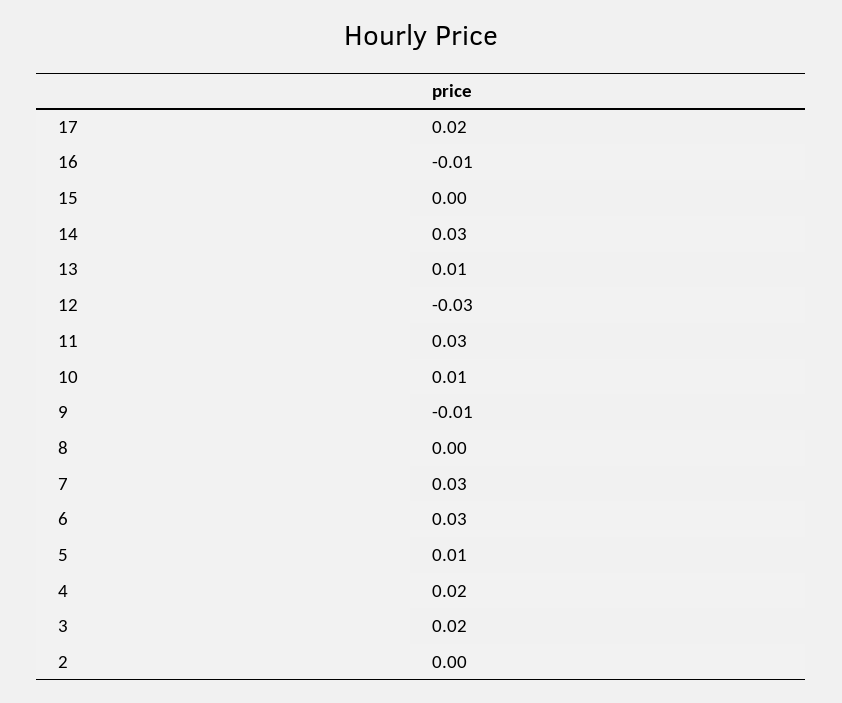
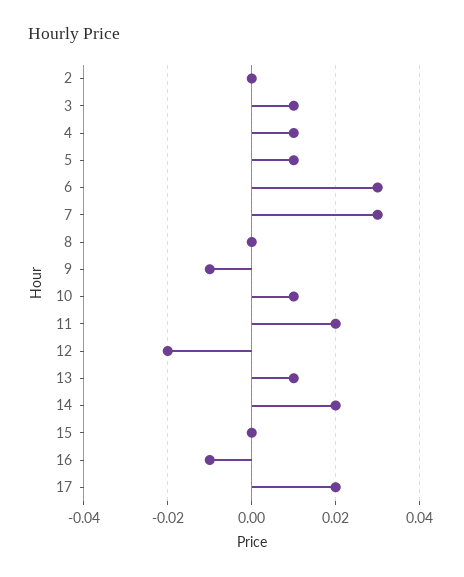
14: 0.03 -> 0.02
12: -0.03 -> -0.02
11: 0.03 -> 0.02
4: 0.02 -> 0.01
3: 0.02 -> 0.01

